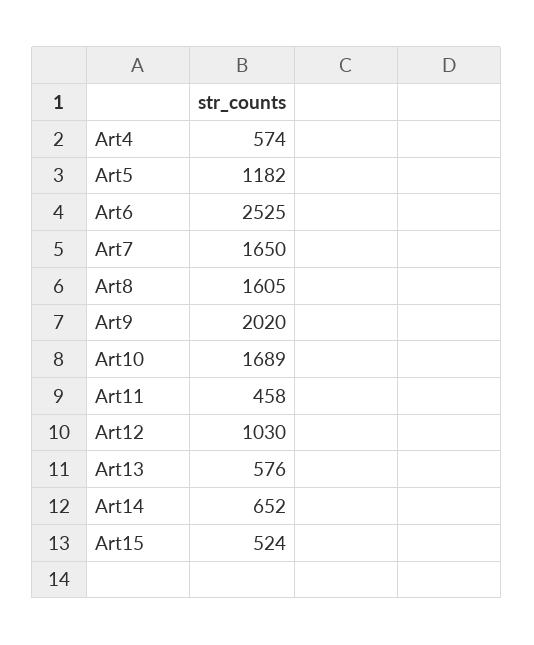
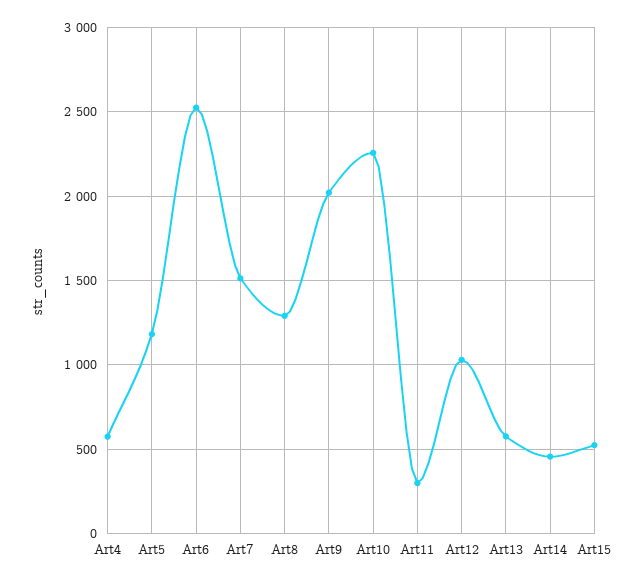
Art7: 1650 -> 1500
Art8: 1605 -> 1300
Art10: 1689 -> 2250
Art11: 458 -> 300
Art14: 652 -> 450

